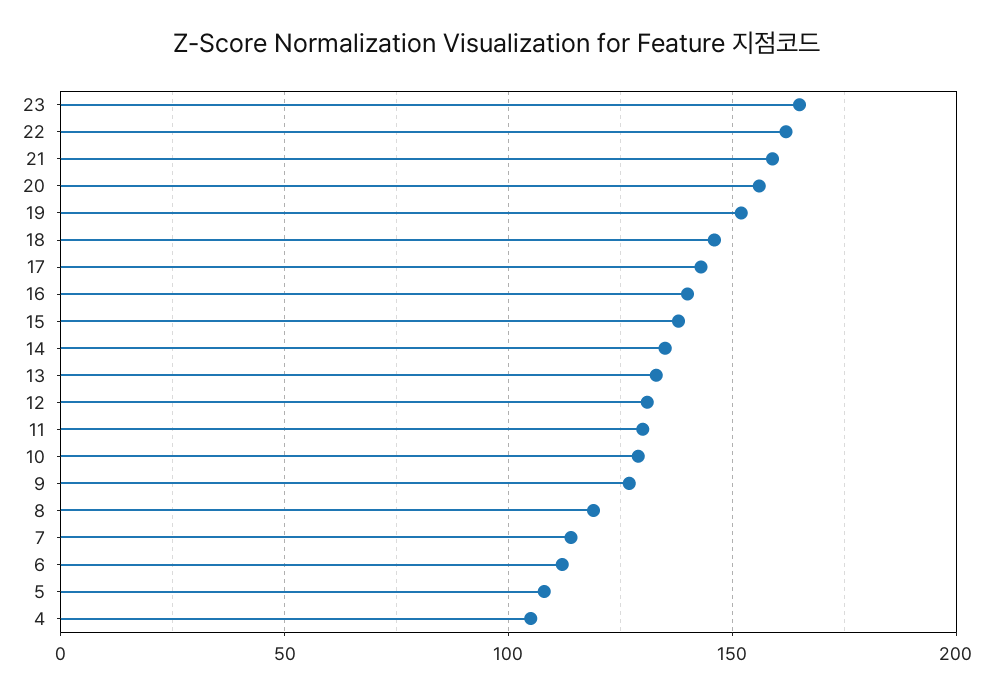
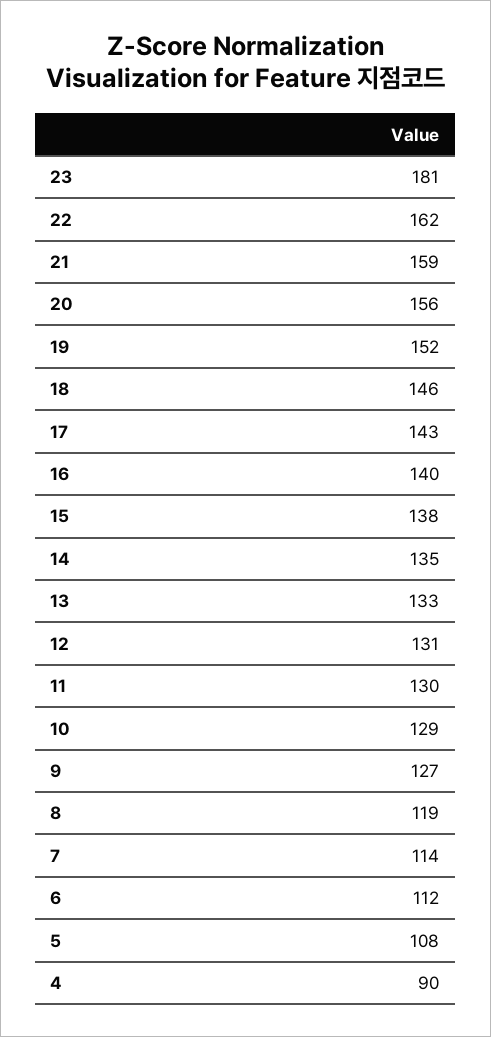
23: 165 -> 181
4: 105 -> 90

